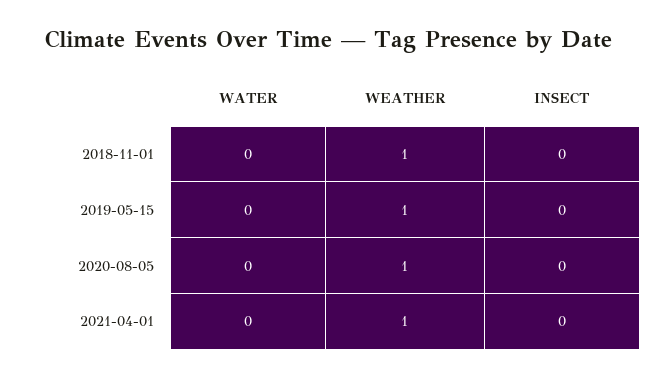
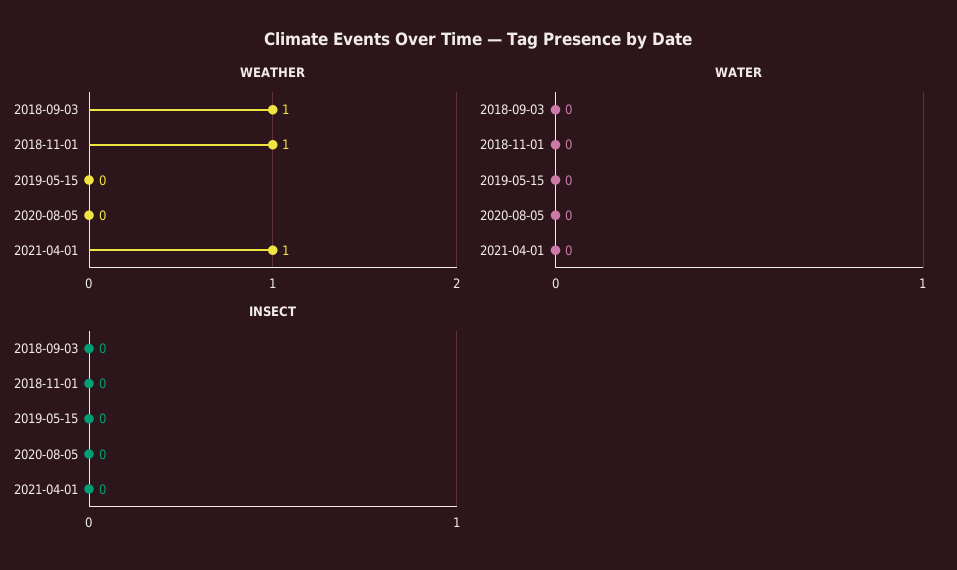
WEATHER, 2019-05-15: 1 -> 0
WEATHER, 2020-08-05: 1 -> 0
WEATHER, 2018-09-03: none -> 1
WATER, 2018-09-03: none -> 0
INSECT, 2018-09-03: none -> 0

